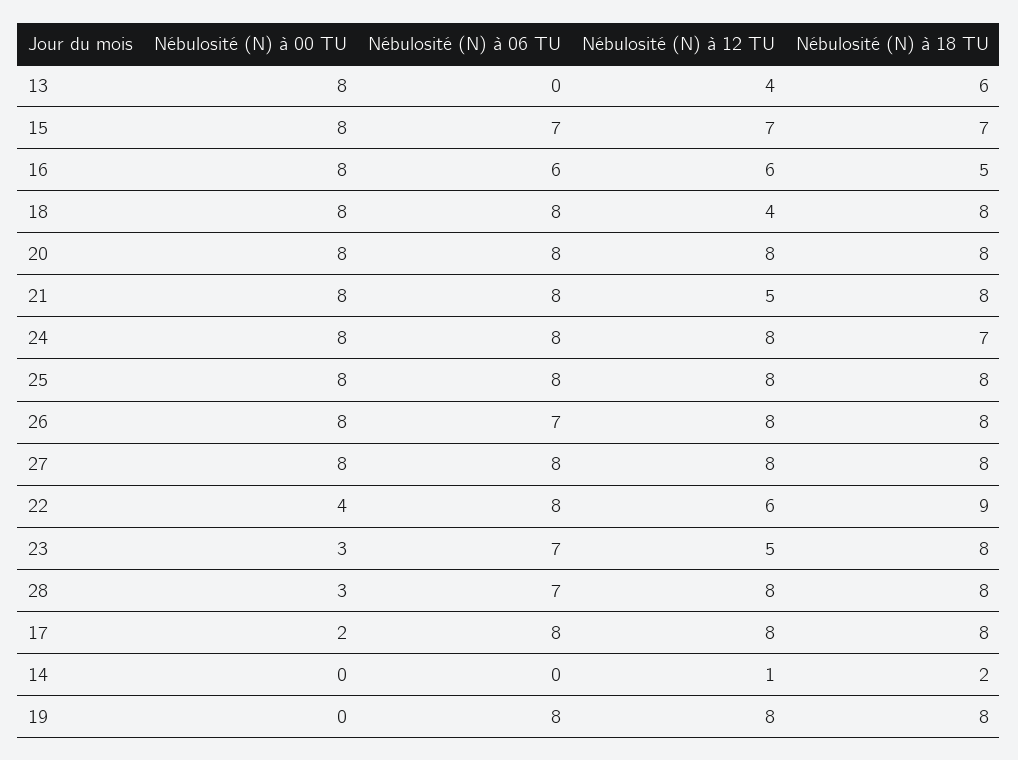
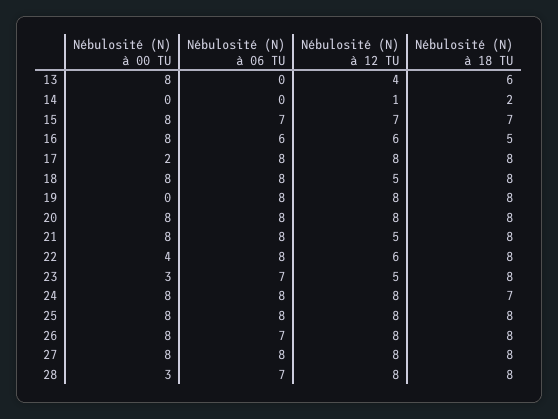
Nébulosité (N) à 12 TU, 18: 4 -> 5
Nébulosité (N) à 18 TU, 22: 9 -> 8

